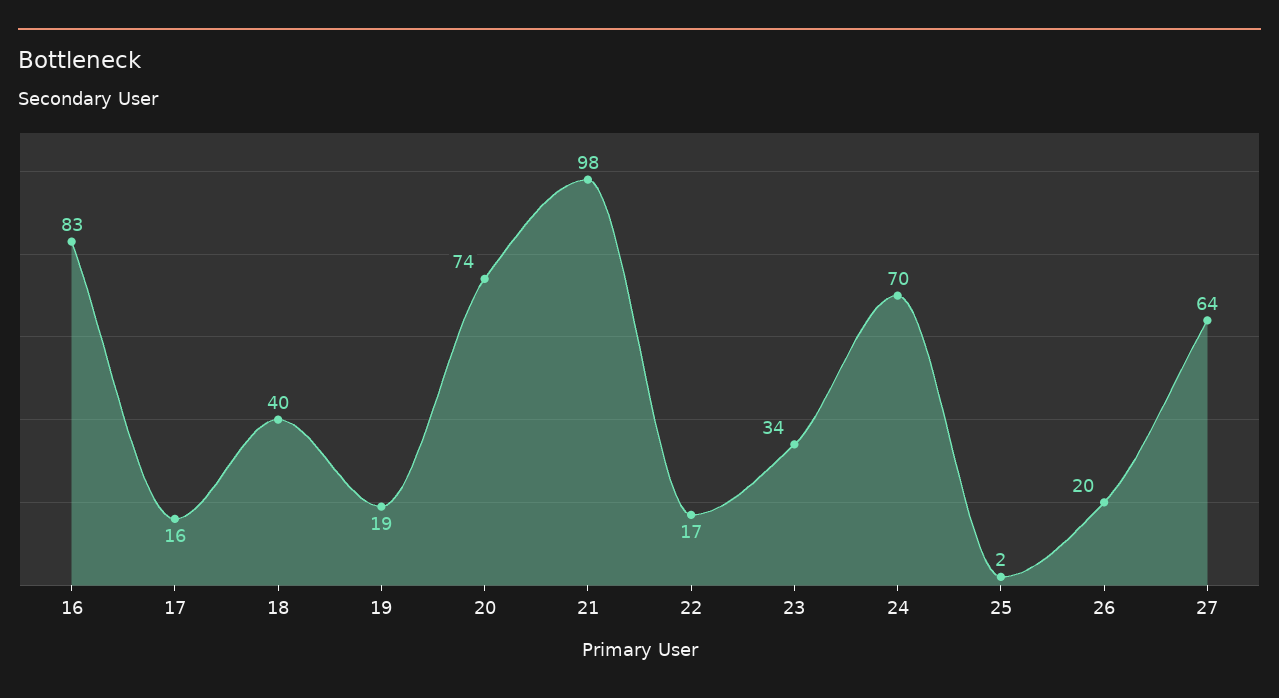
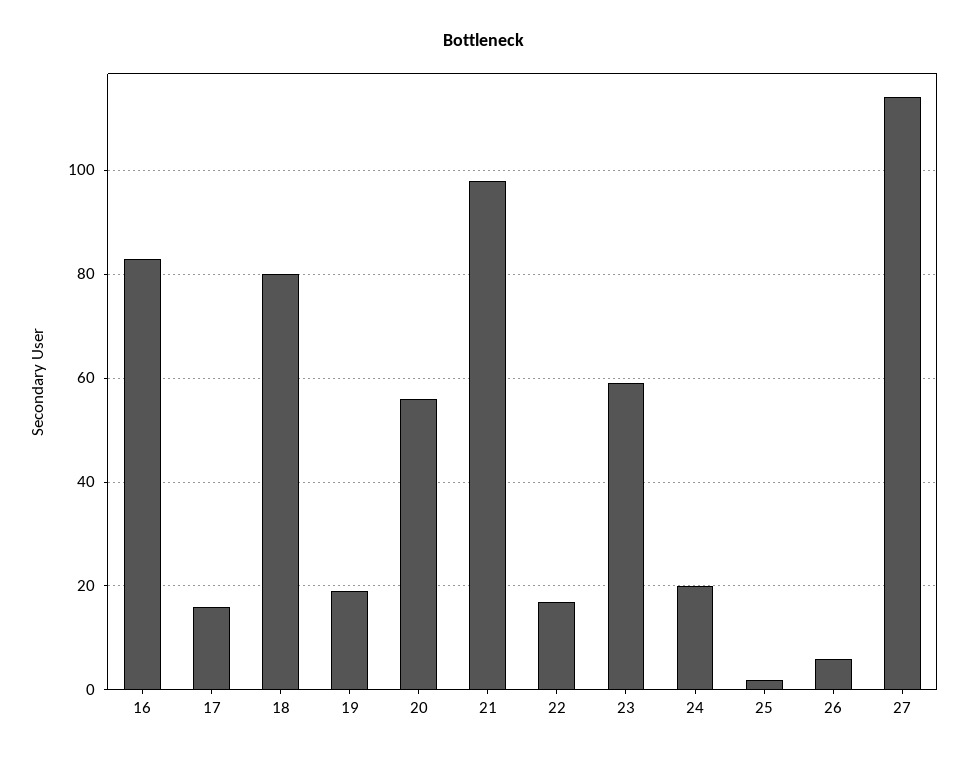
18: 40 -> 80
20: 74 -> 55
23: 34 -> 60
24: 70 -> 20
26: 20 -> 5
27: 64 -> 115

